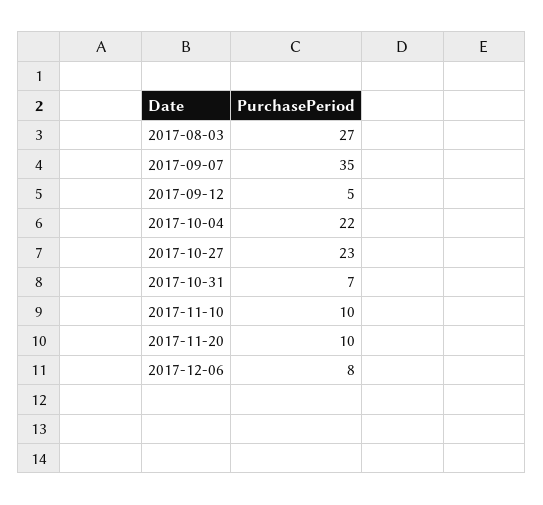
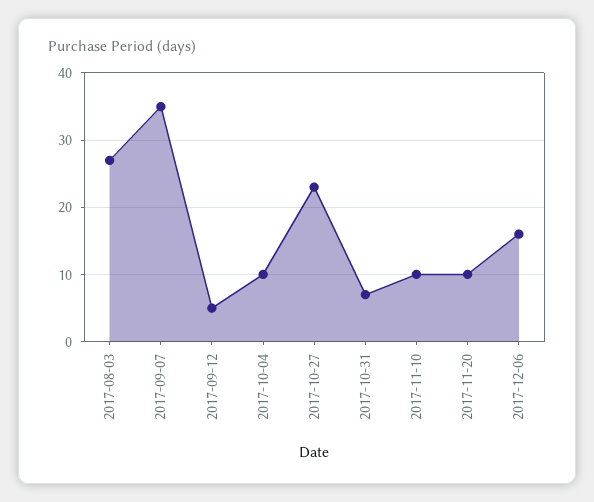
2017-10-04: 22 -> 10
2017-12-06: 8 -> 16

